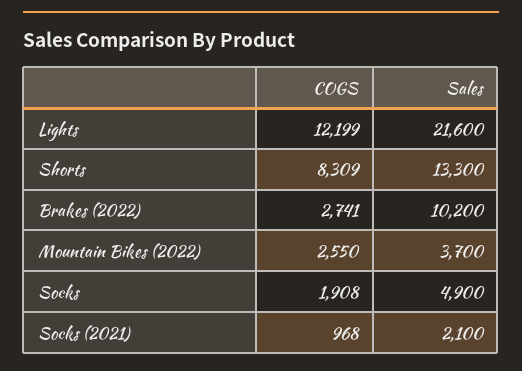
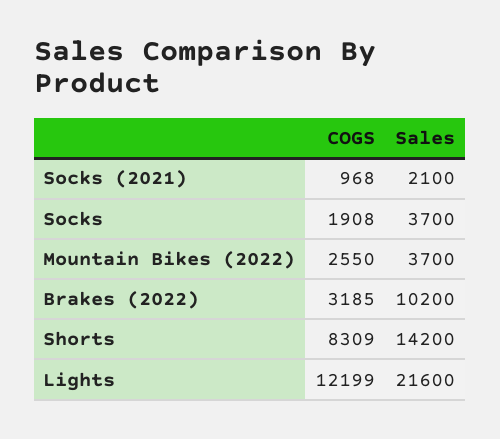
Sales, Shorts: 13300 -> 14200
COGS, Brakes (2022): 2741 -> 3185
Sales, Socks: 4900 -> 3700

